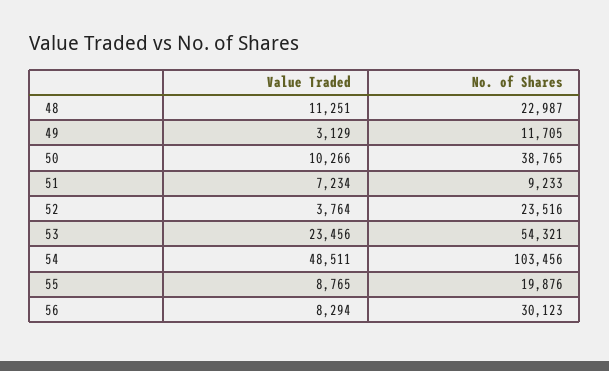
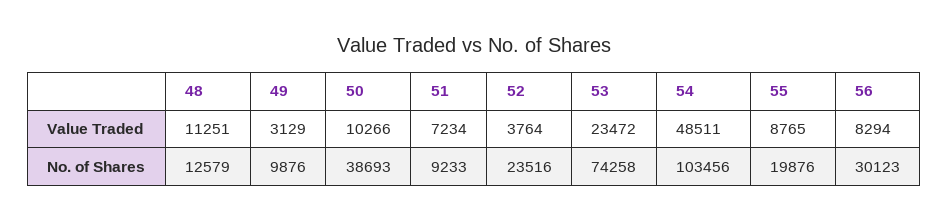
No. of Shares, 48: 22987 -> 12579
No. of Shares, 49: 11705 -> 9876
No. of Shares, 50: 38765 -> 38693
Value Traded, 53: 23456 -> 23472
No. of Shares, 53: 54321 -> 74258

